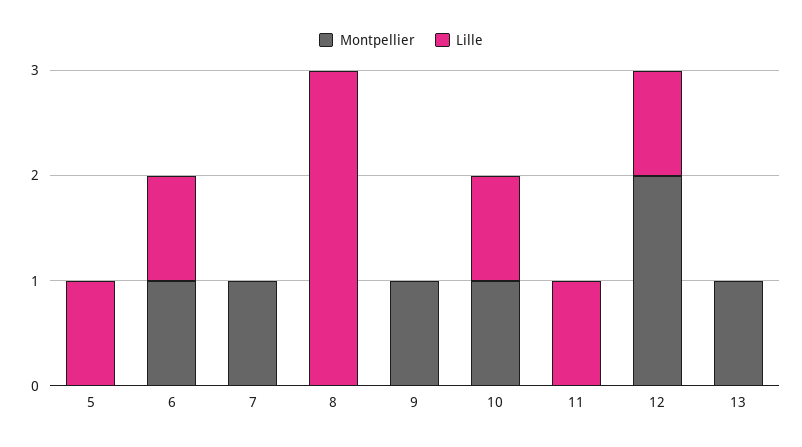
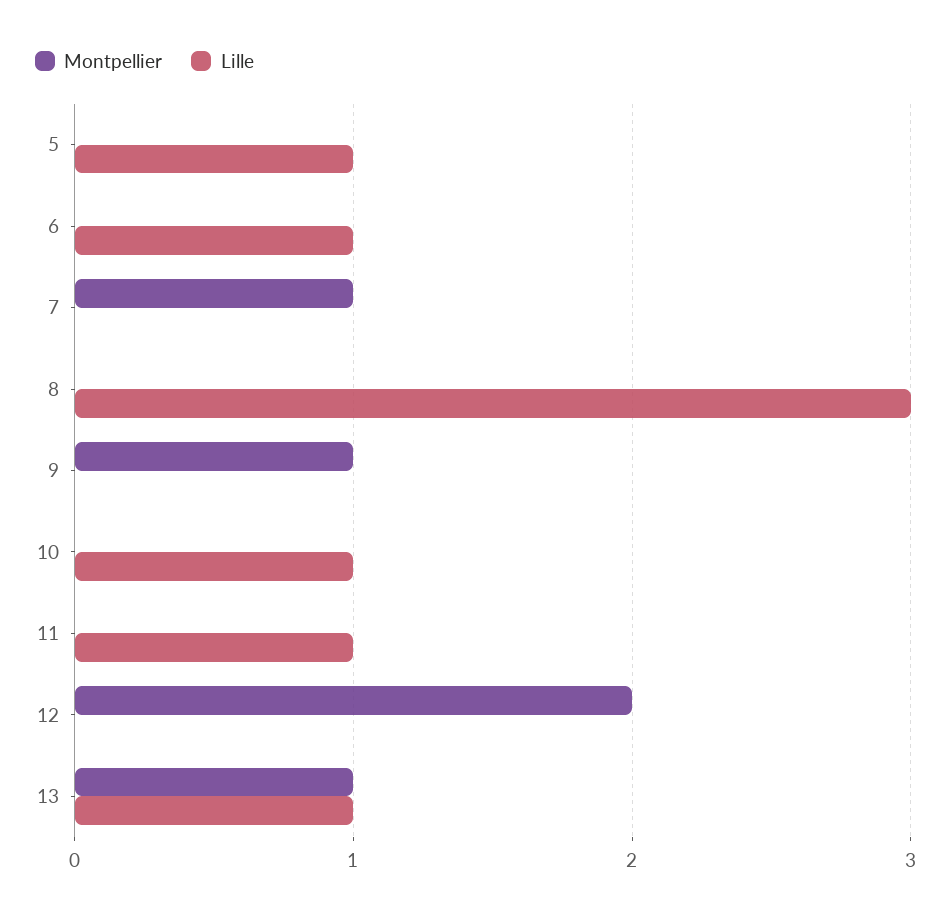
Montpellier, 6: 1 -> 0
Montpellier, 10: 1 -> 0
Lille, 12: 1 -> 0
Lille, 13: 0 -> 1

